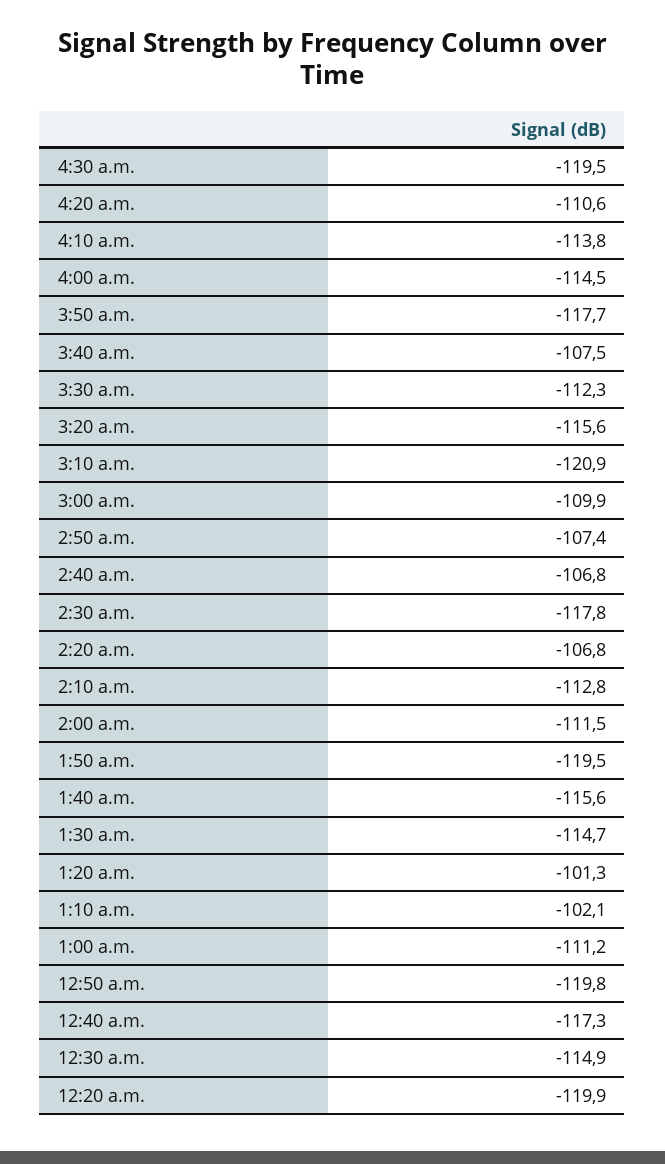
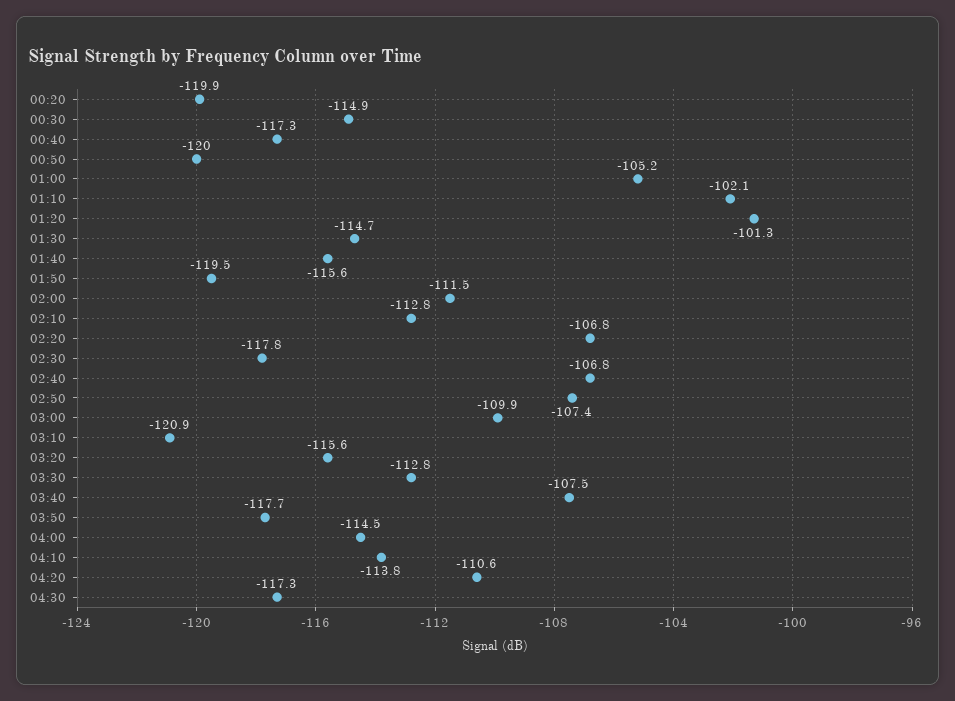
4:30 a.m.: -119.5 -> -117.3
3:30 a.m.: -112.3 -> -112.8
1:00 a.m.: -111.2 -> -105.2
12:50 a.m.: -119.8 -> -120

